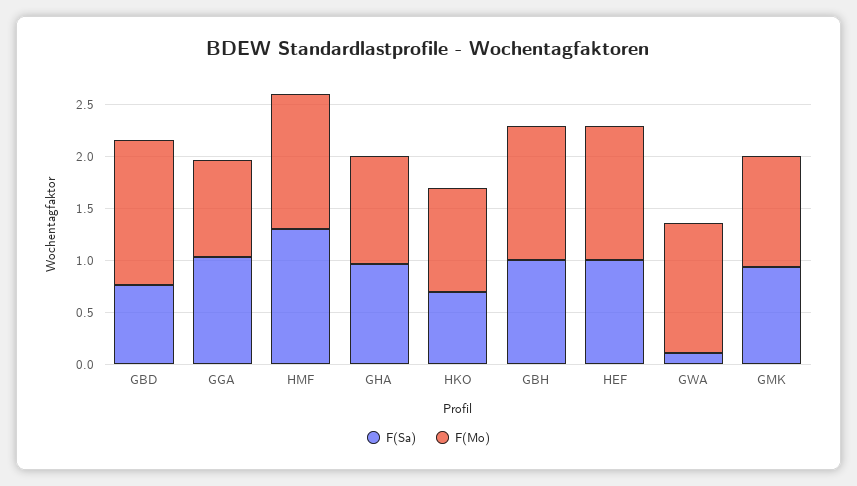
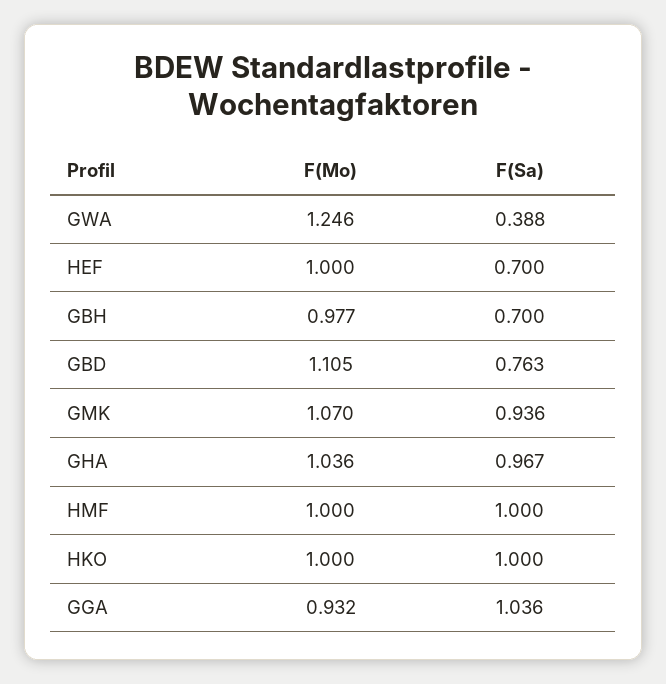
F(Mo), GBD: 1.4 -> 1.105
F(Sa), HMF: 1.3 -> 1
F(Mo), HMF: 1.3 -> 1
F(Sa), HKO: 0.7 -> 1
F(Sa), GBH: 1 -> 0.7
F(Mo), GBH: 1.3 -> 0.977
F(Sa), HEF: 1 -> 0.7
F(Mo), HEF: 1.3 -> 1
F(Sa), GWA: 0.1 -> 0.388

